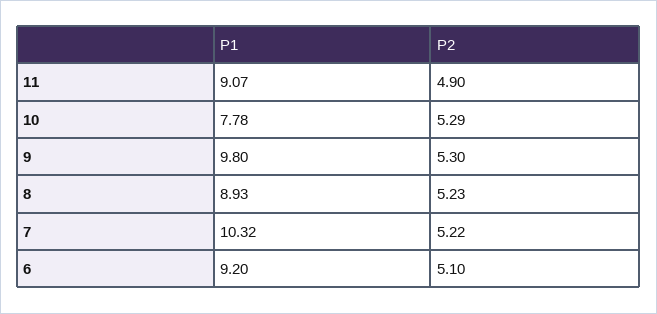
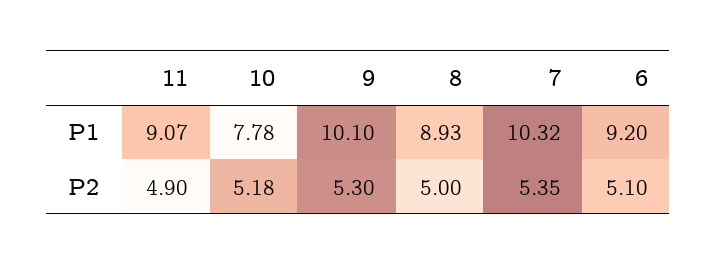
P2, 10: 5.29 -> 5.18
P1, 9: 9.8 -> 10.1
P2, 8: 5.23 -> 5
P2, 7: 5.22 -> 5.35

